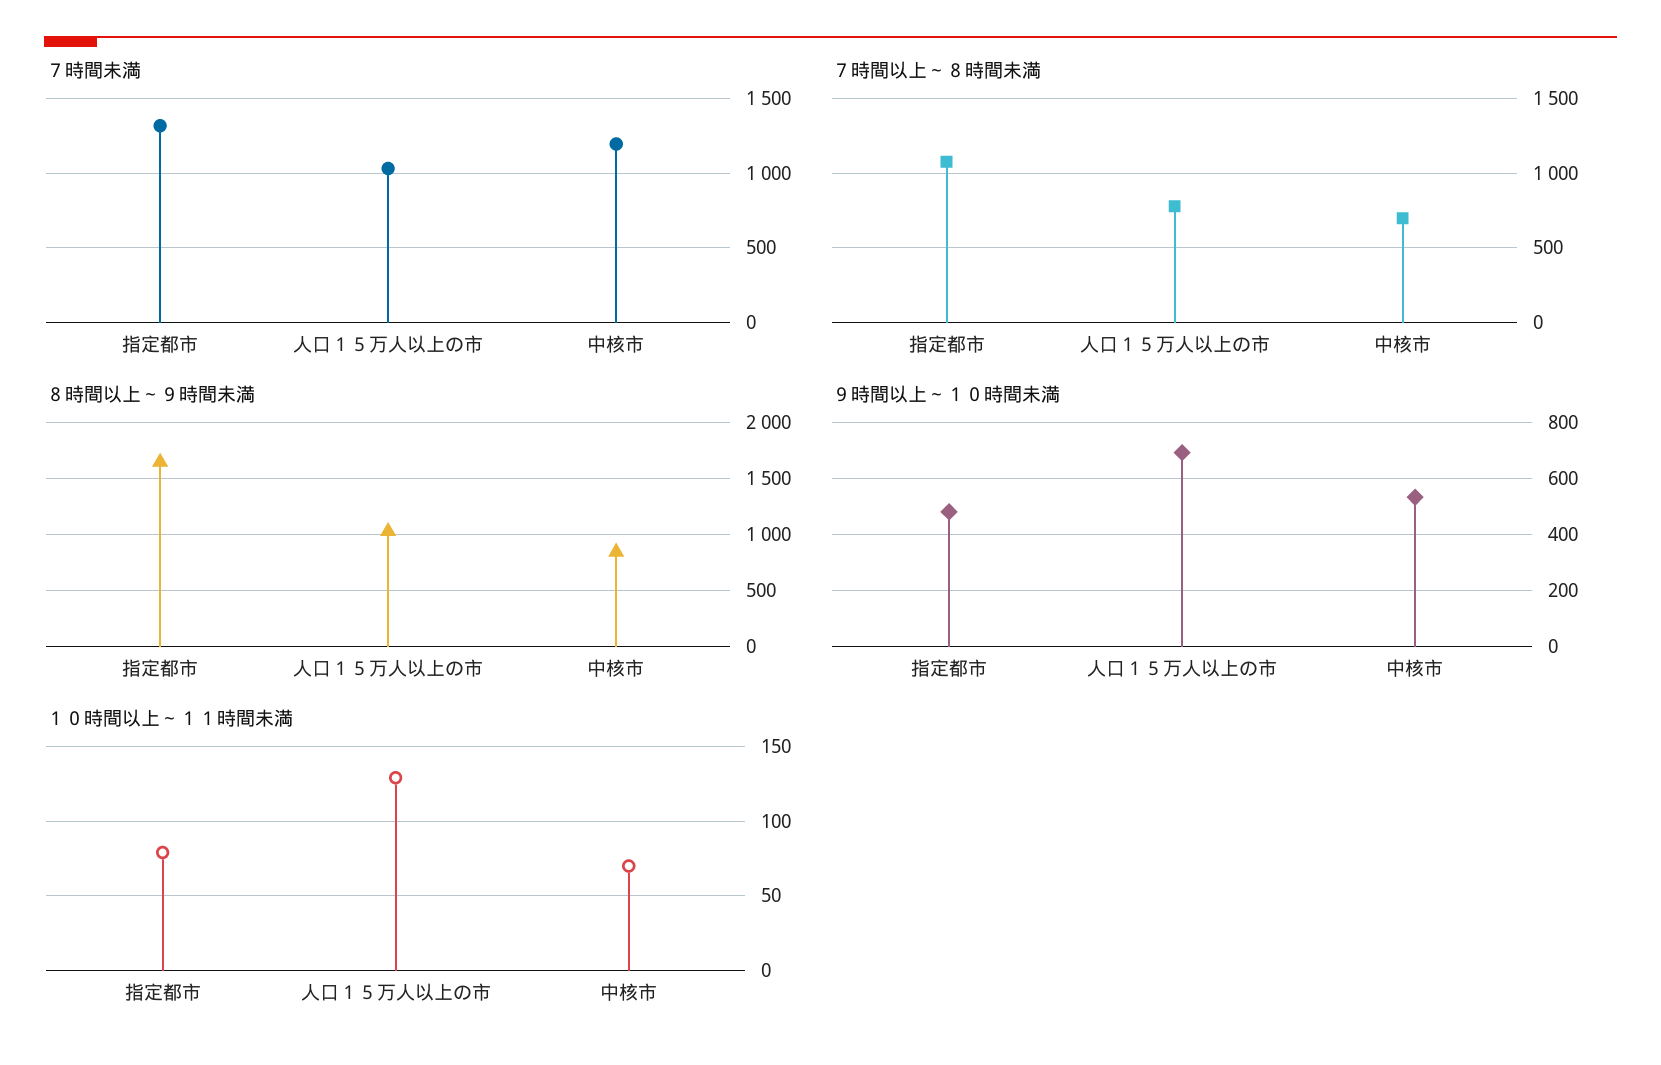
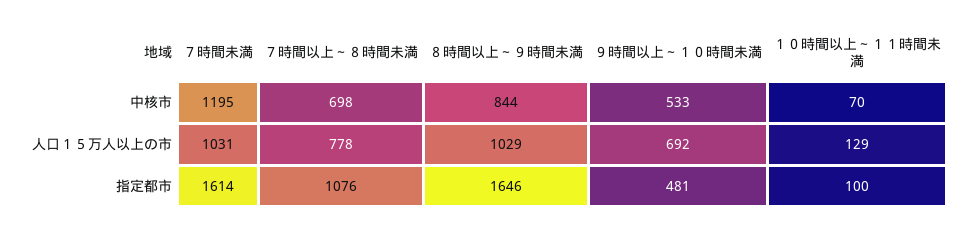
７時間未満, 指定都市: 1300 -> 1614
１０時間以上～１１時間未満, 指定都市: 80 -> 100

